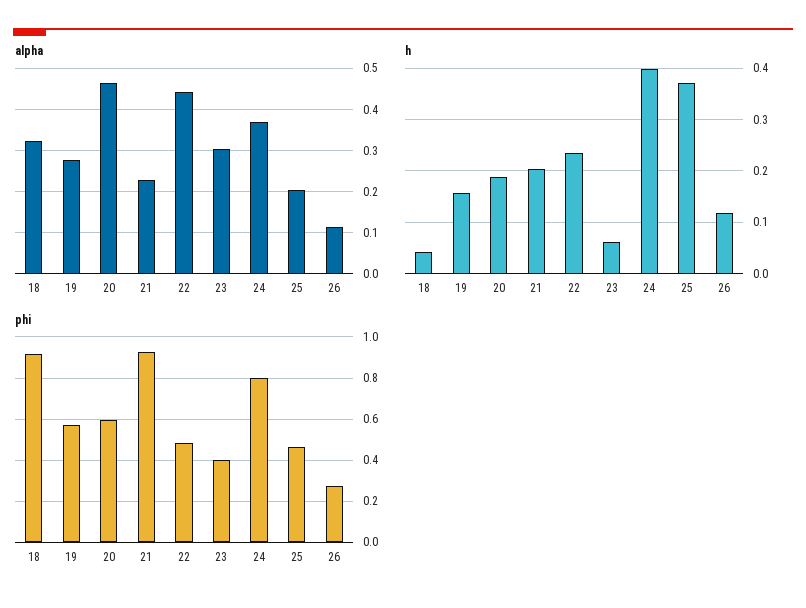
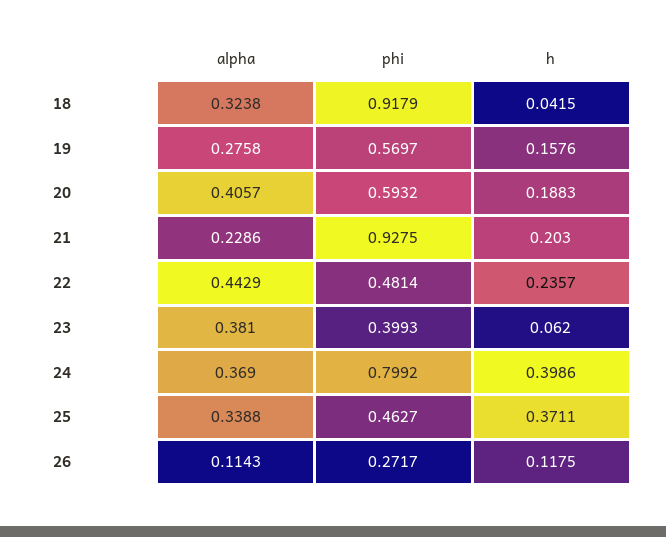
alpha, 20: 0.46 -> 0.4057
alpha, 23: 0.3 -> 0.381
alpha, 25: 0.2 -> 0.3388

